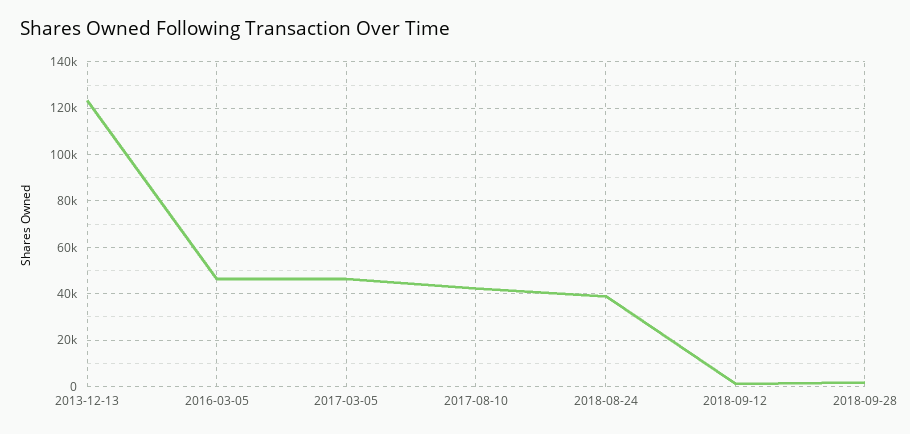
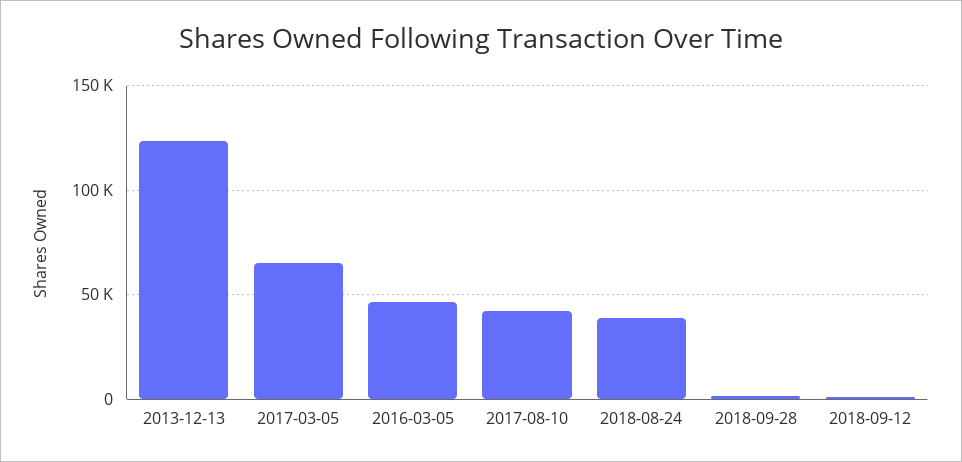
2017-03-05: 45000 -> 65000

